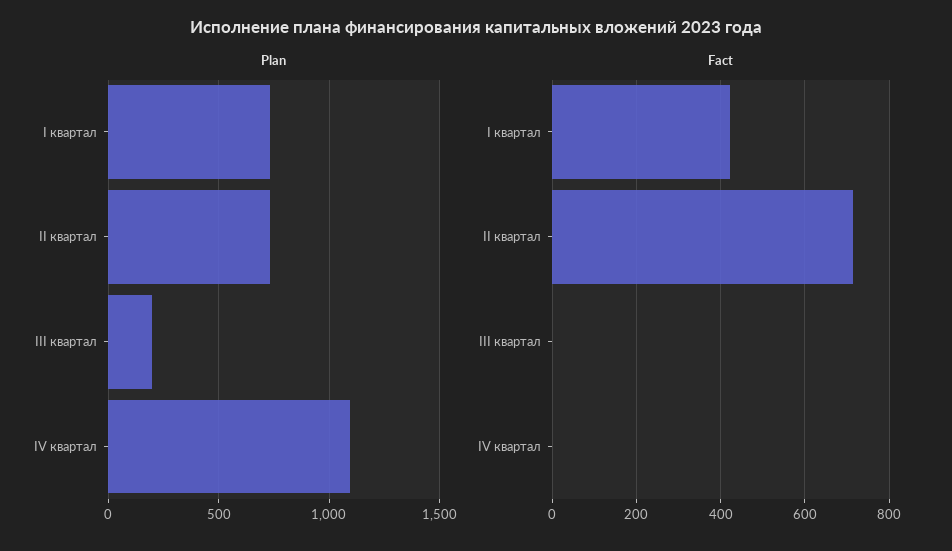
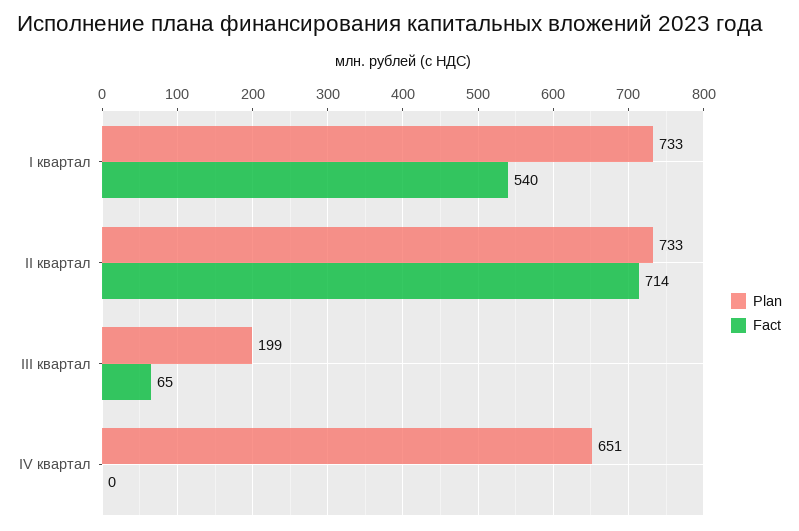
Plan, IV квартал: 1100 -> 651
Fact, I квартал: 420 -> 540
Fact, III квартал: 0 -> 65

